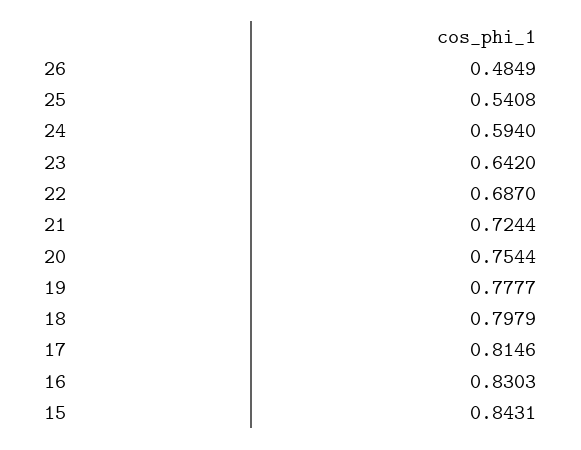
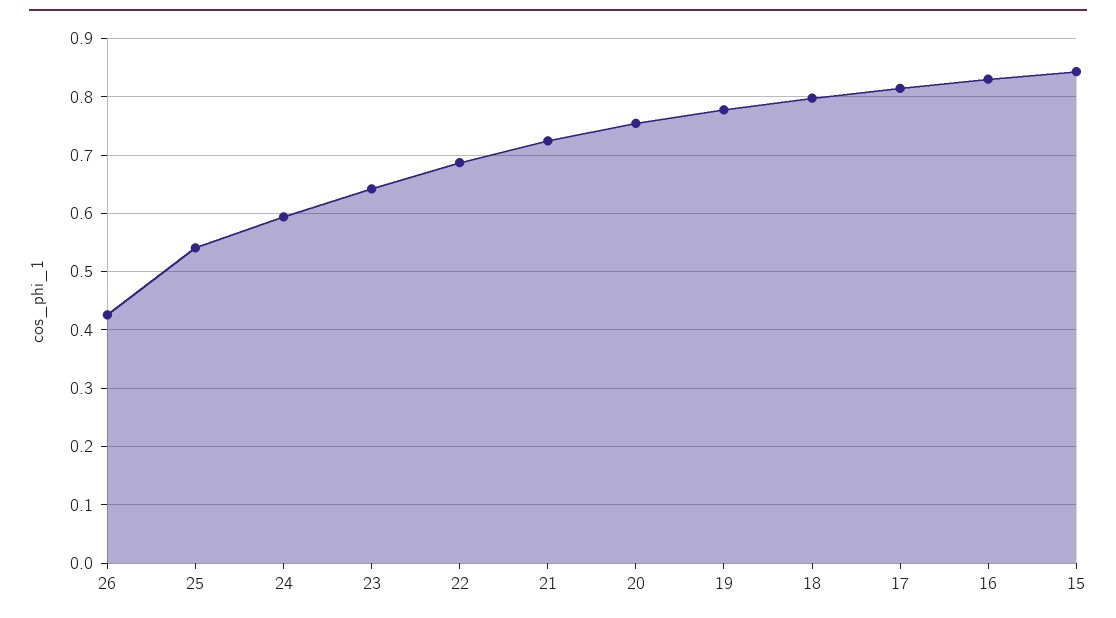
26: 0.4849 -> 0.42

